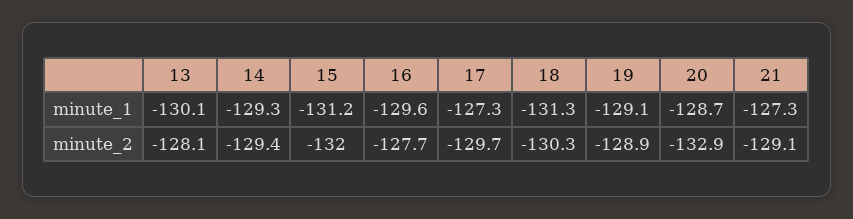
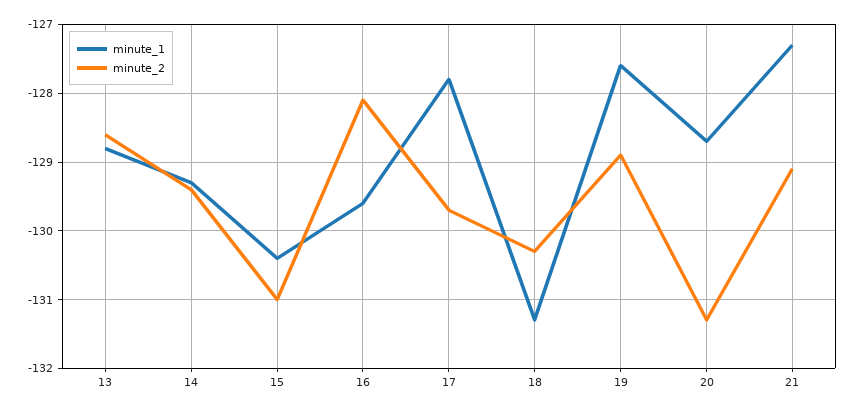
minute_1, 13: -130.1 -> -128.8
minute_1, 15: -131.2 -> -130.4
minute_1, 17: -127.3 -> -127.8
minute_1, 19: -129.1 -> -127.6
minute_2, 13: -128.1 -> -128.6
minute_2, 15: -132 -> -131
minute_2, 16: -127.7 -> -128.1
minute_2, 20: -132.9 -> -131.3

